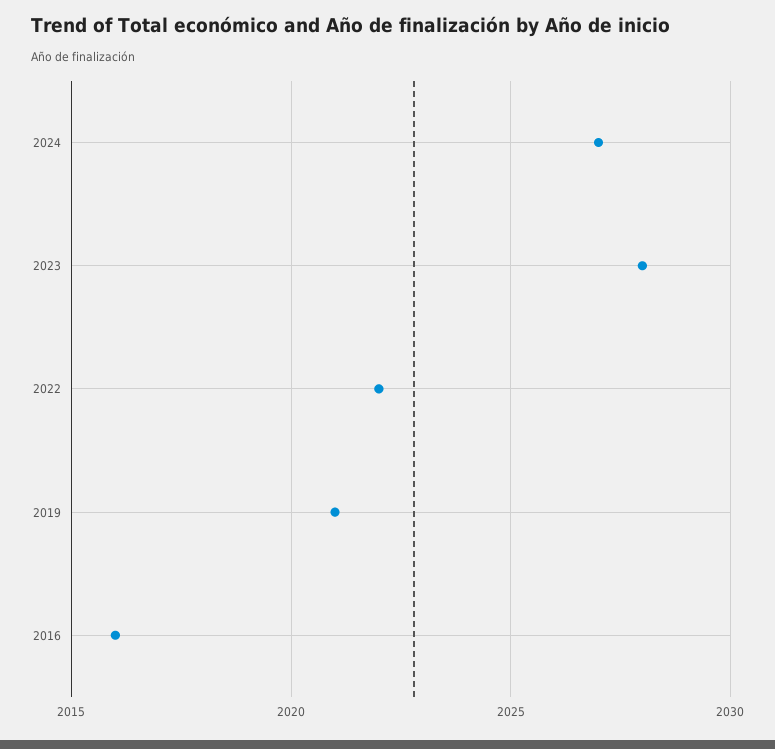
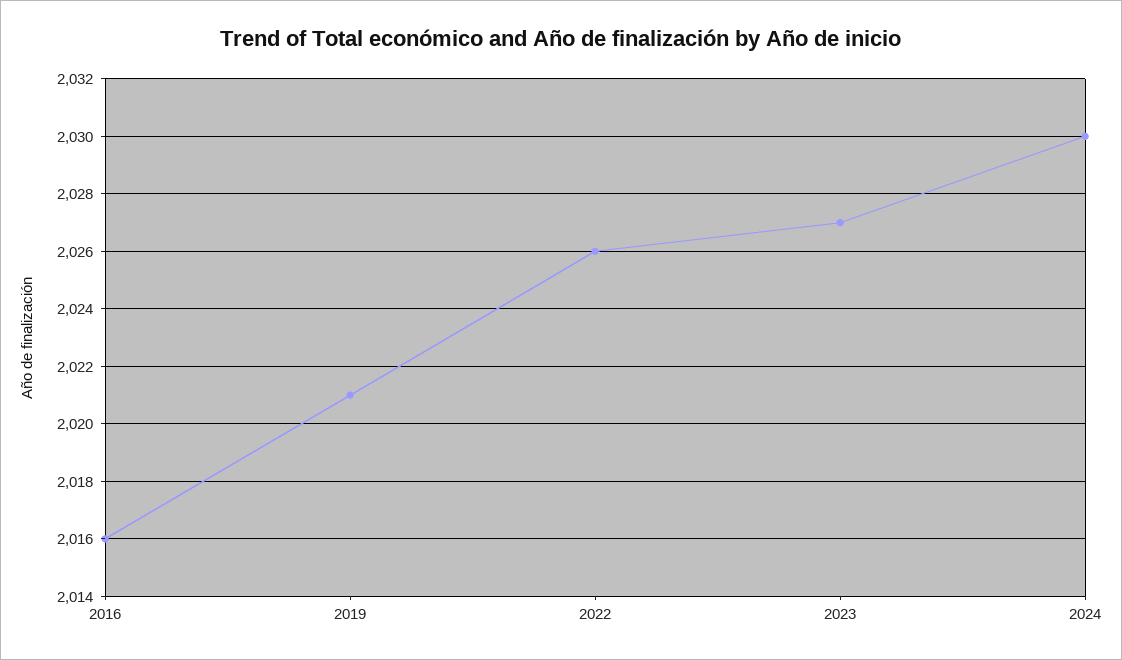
2024: 2027 -> 2030
2023: 2028 -> 2027
2022: 2022 -> 2026

